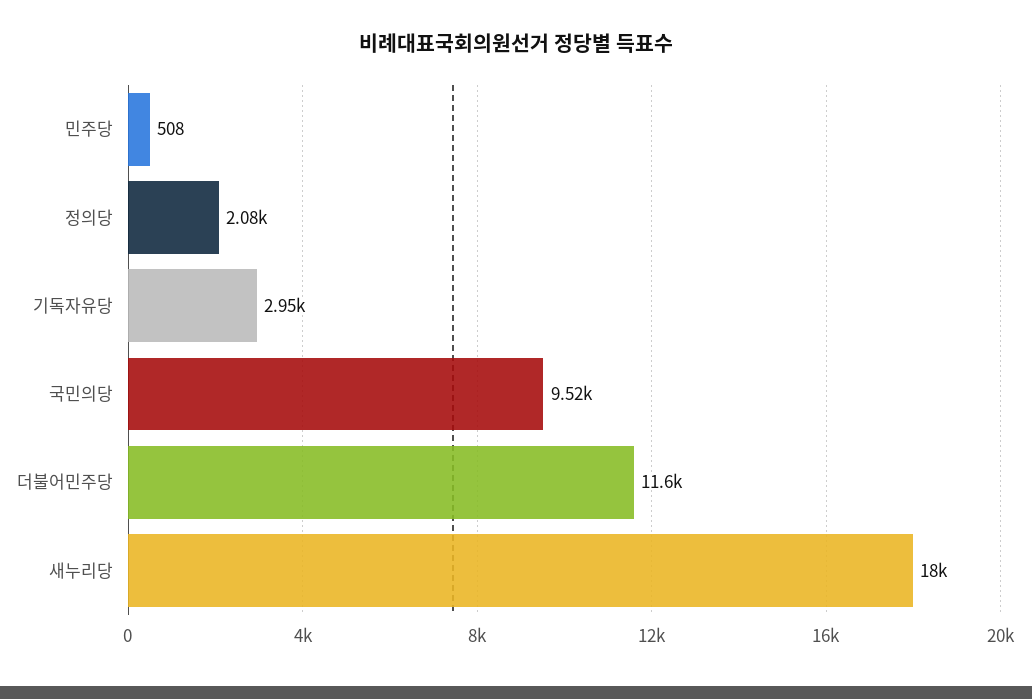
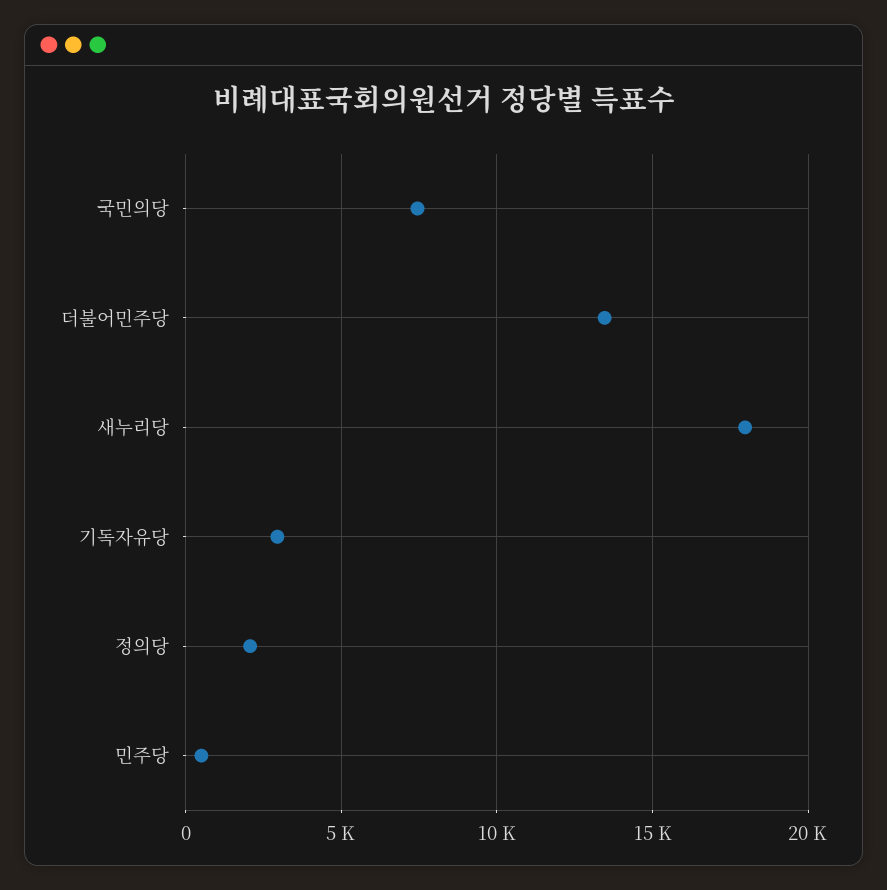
국민의당: 9520 -> 7500
더불어민주당: 11600 -> 13500

